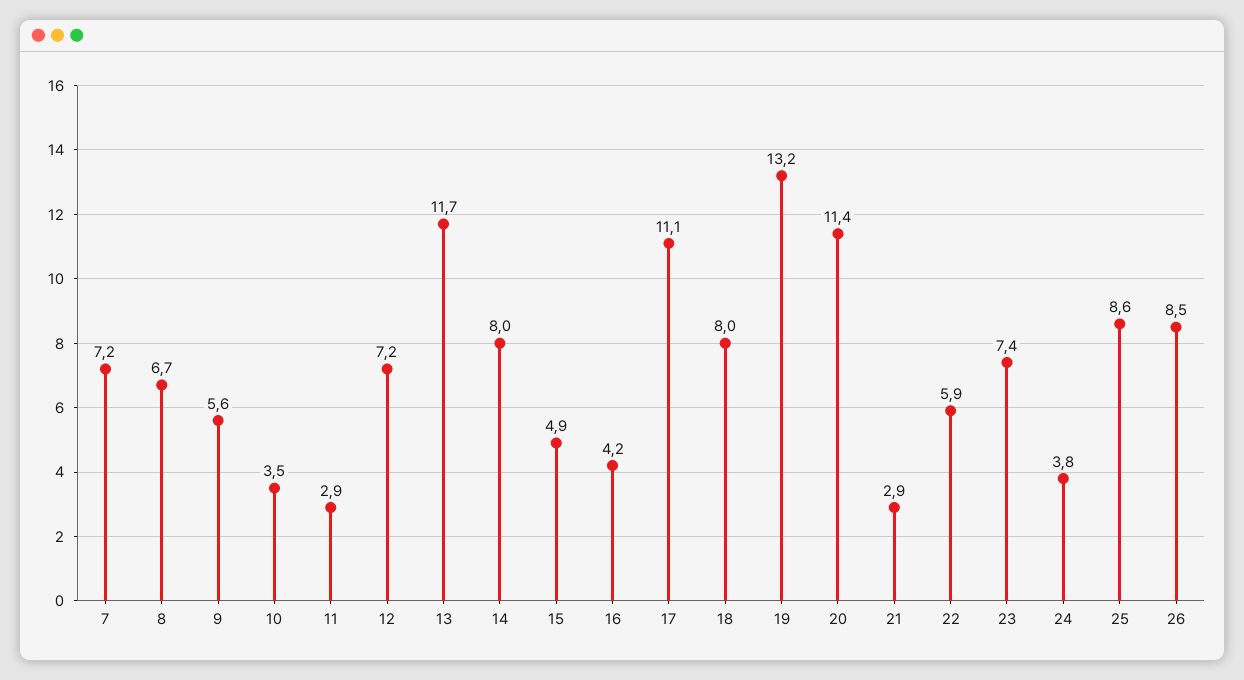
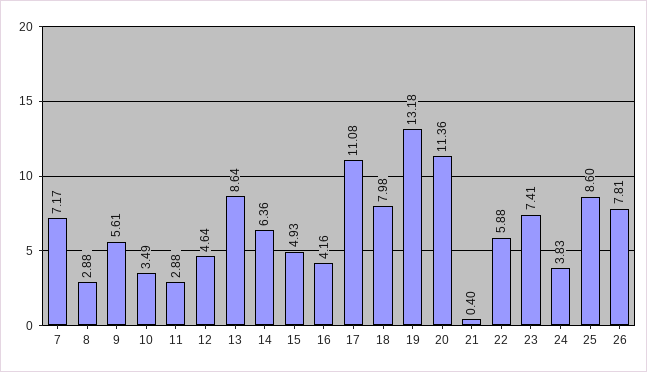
8: 6.7 -> 2.88
12: 7.2 -> 4.64
13: 11.7 -> 8.64
14: 8 -> 6.36
21: 2.9 -> 0.4
26: 8.5 -> 7.81

